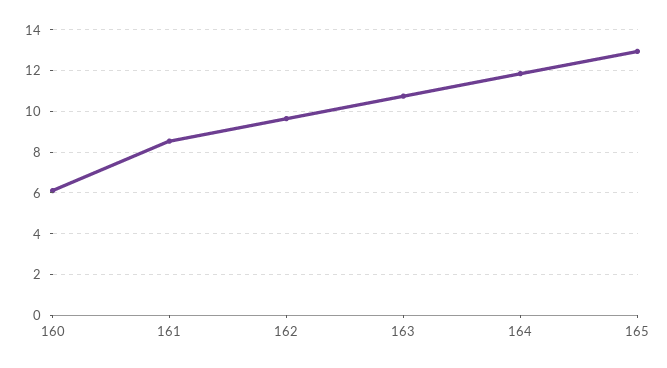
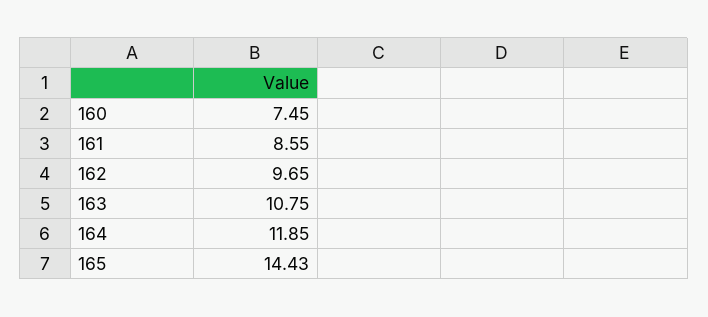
160: 6 -> 7.45
165: 13 -> 14.43

